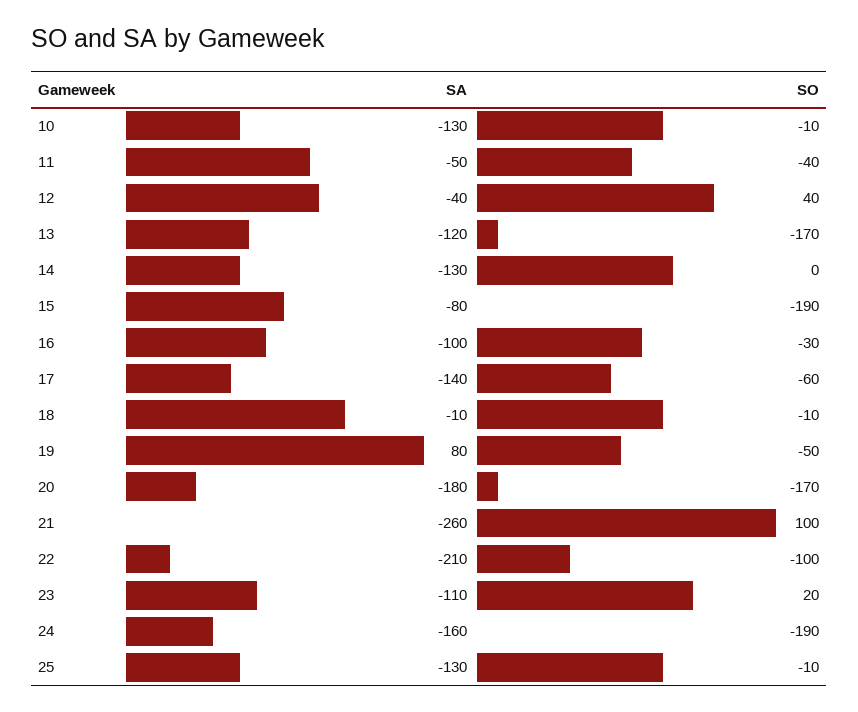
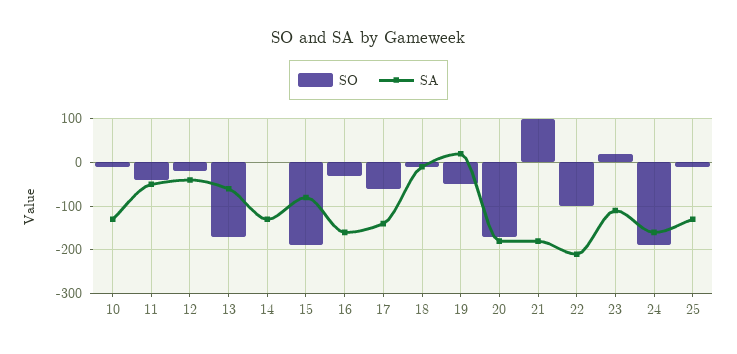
SO, 12: 40 -> -20
SA, 13: -120 -> -60
SA, 16: -100 -> -160
SA, 19: 80 -> 20
SA, 21: -260 -> -180

